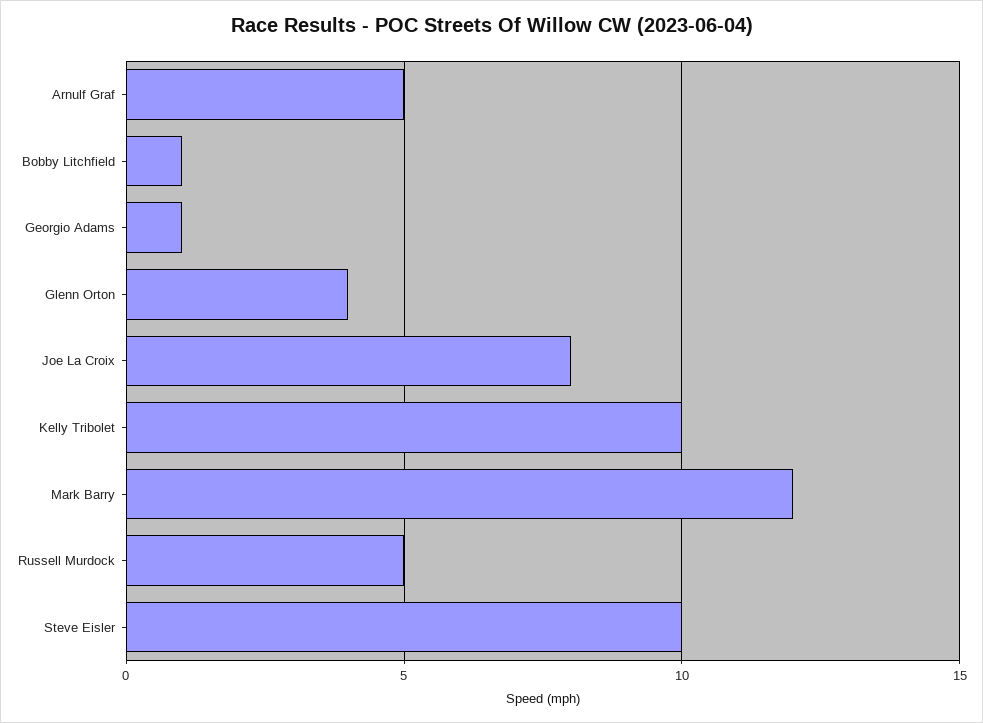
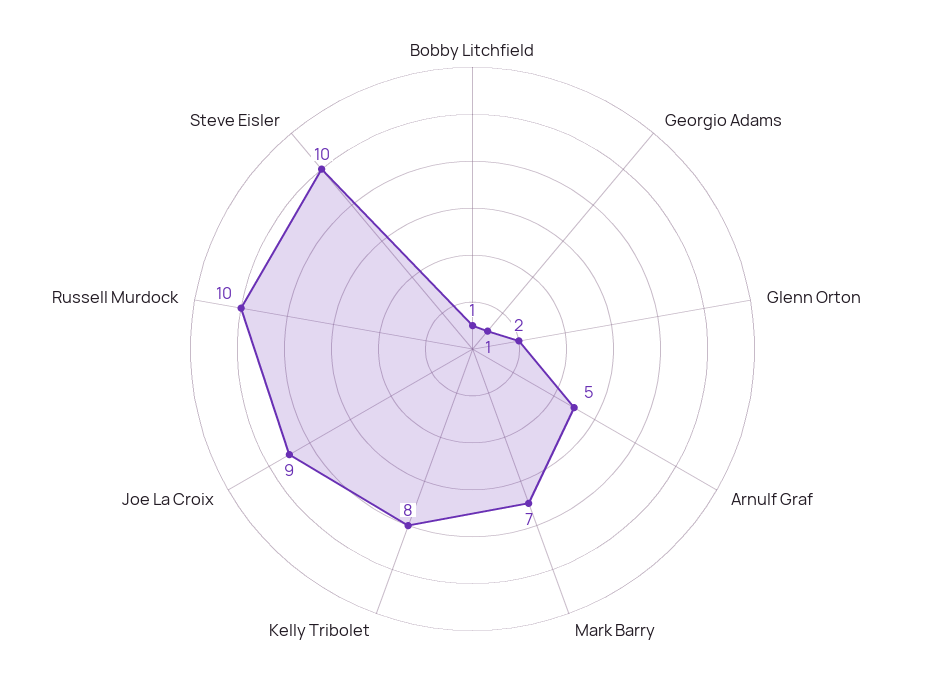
Glenn Orton: 4 -> 2
Joe La Croix: 8 -> 9
Kelly Tribolet: 10 -> 8
Mark Barry: 12 -> 7
Russell Murdock: 5 -> 10

